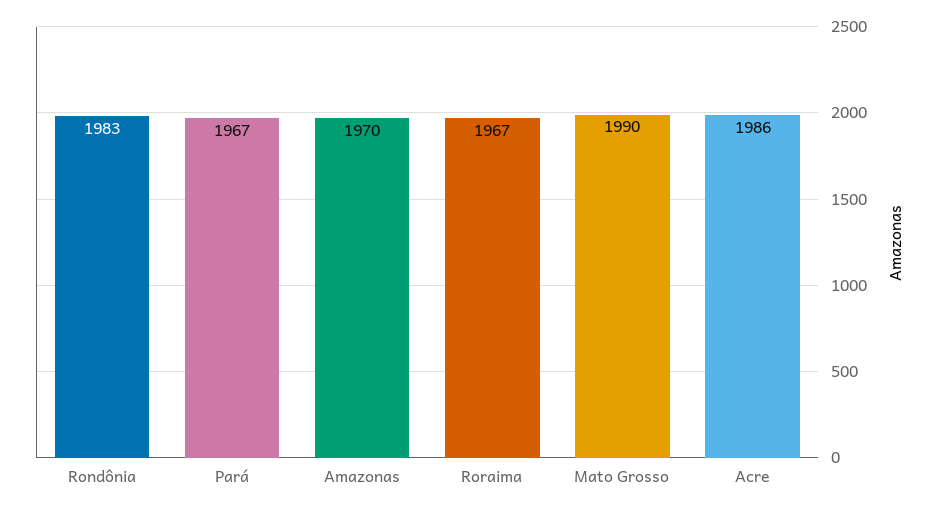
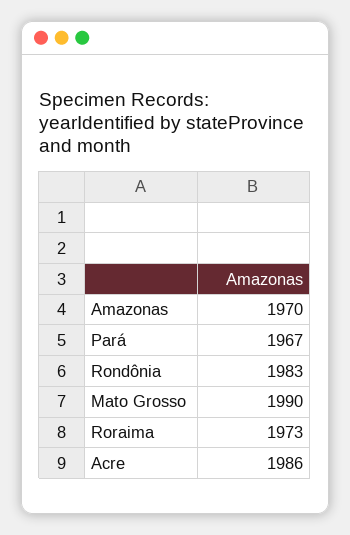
Roraima: 1967 -> 1973

